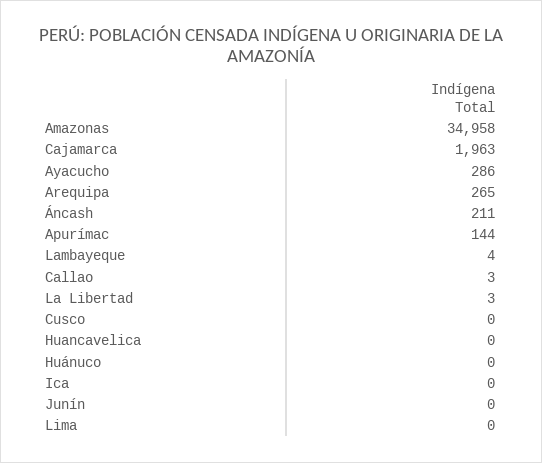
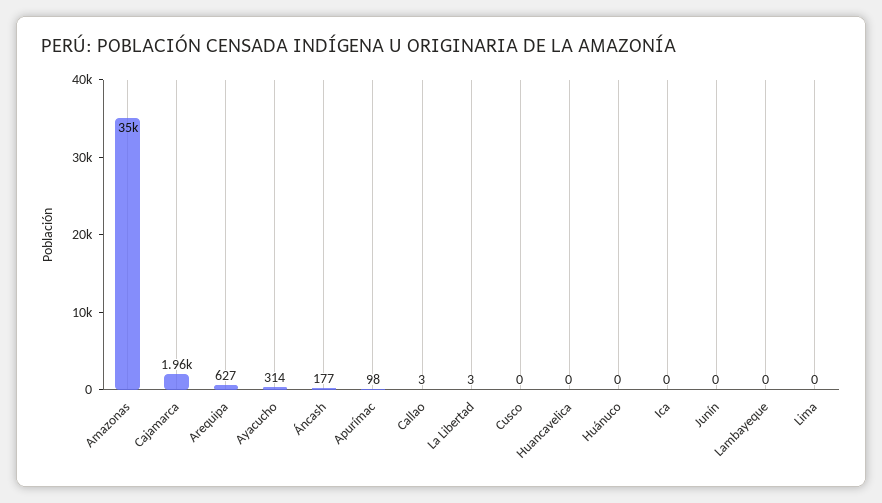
Ayacucho: 286 -> 314
Arequipa: 265 -> 627
Áncash: 211 -> 177
Apurímac: 144 -> 98
Lambayeque: 4 -> 0

